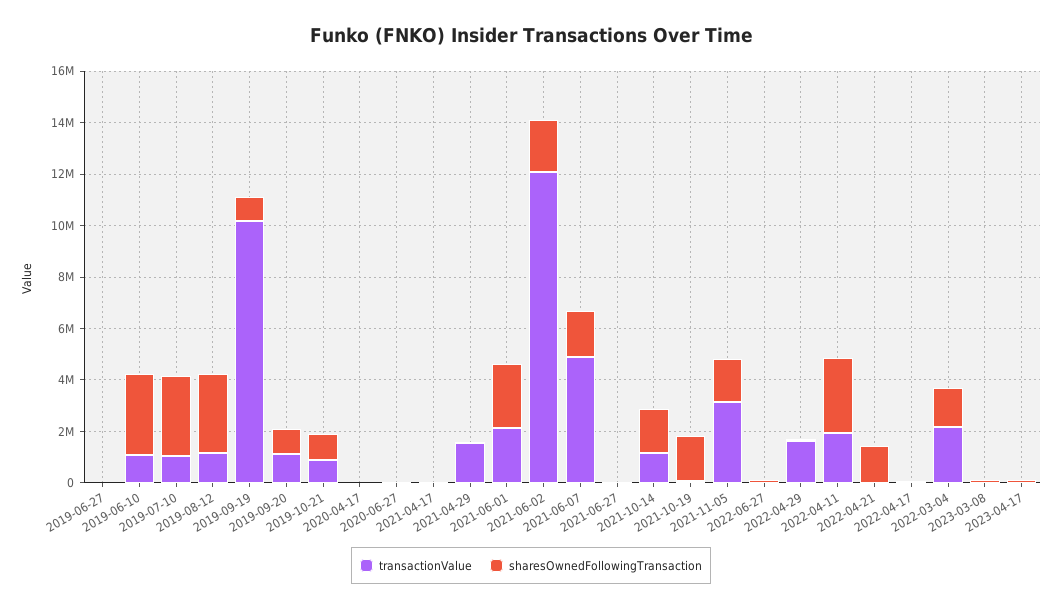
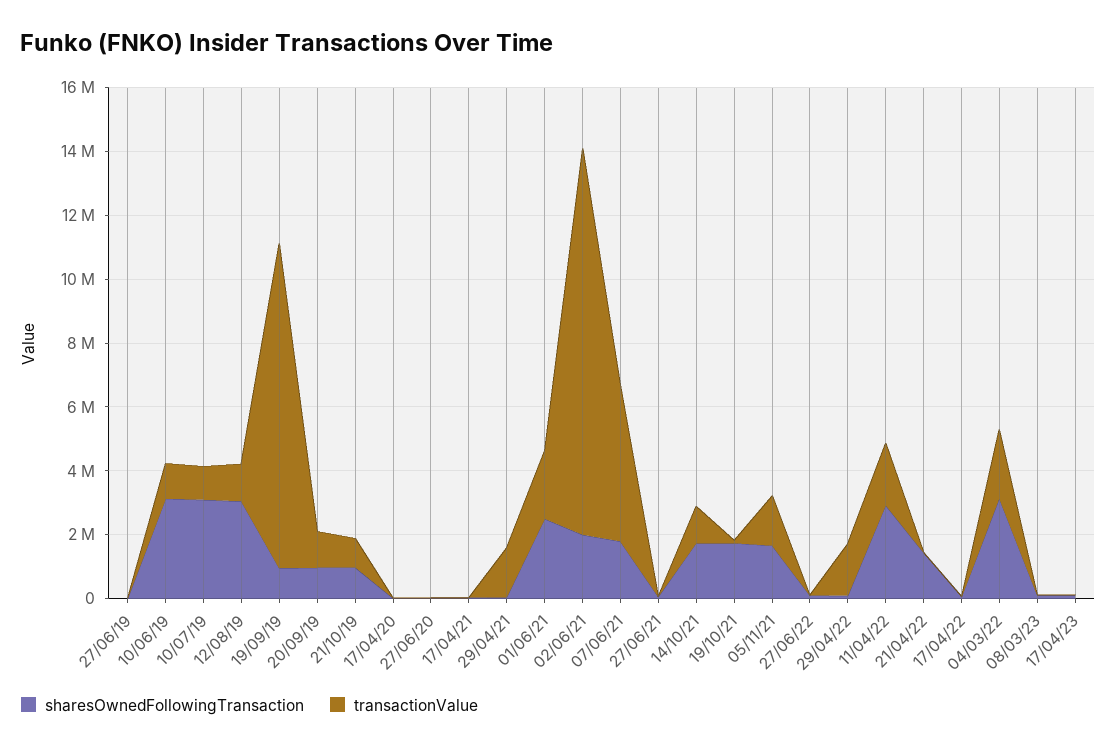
transactionValue, 2021-11-05: 3000000 -> 1500000
sharesOwnedFollowingTransaction, 2022-03-04: 1500000 -> 3000000

